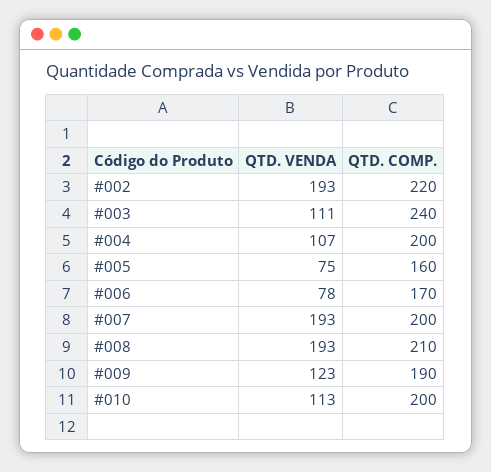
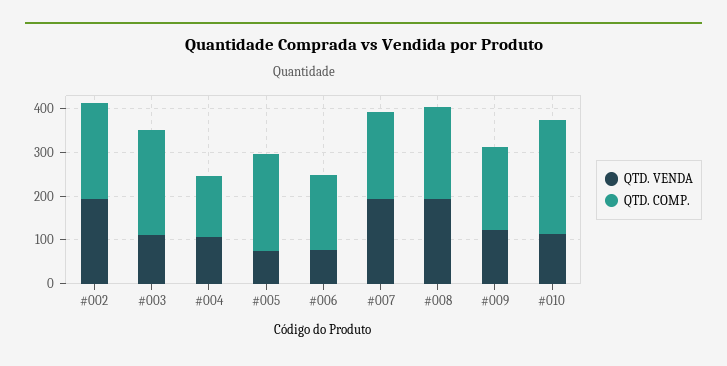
QTD. COMP., #004: 200 -> 140
QTD. COMP., #005: 160 -> 220
QTD. COMP., #010: 200 -> 260

